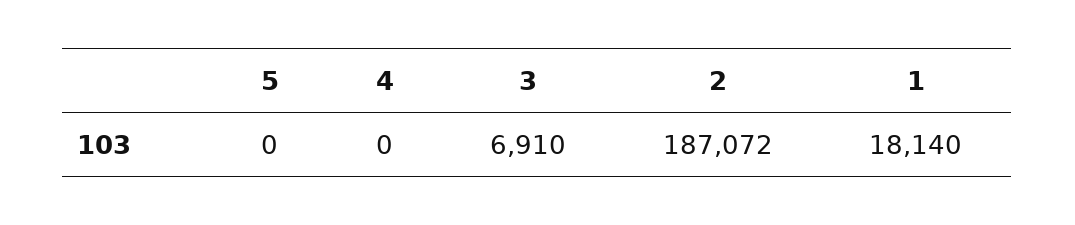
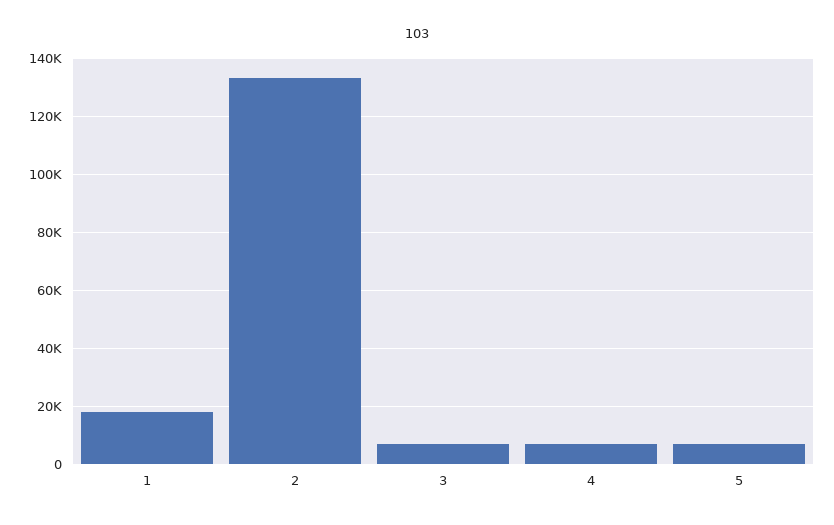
5: 0 -> 7500
4: 0 -> 7500
2: 187072 -> 132500

